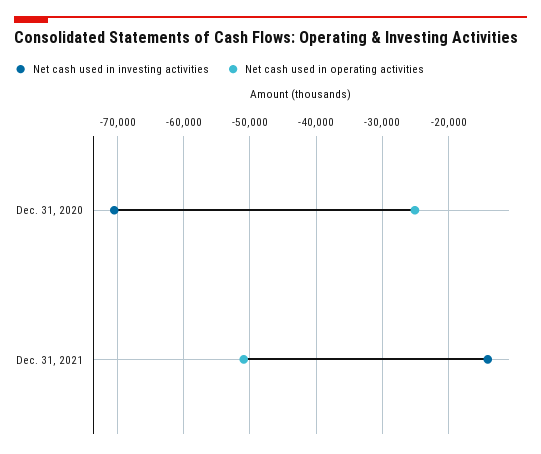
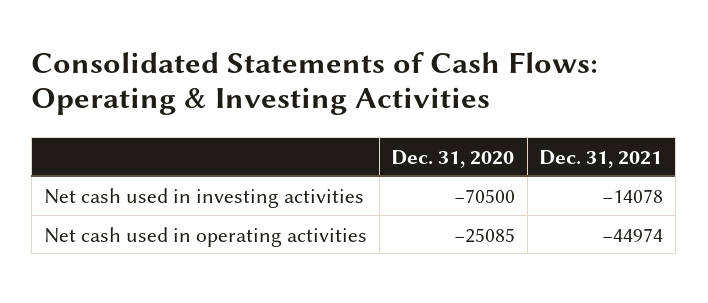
Net cash used in operating activities, Dec. 31, 2021: -51000 -> -44974

